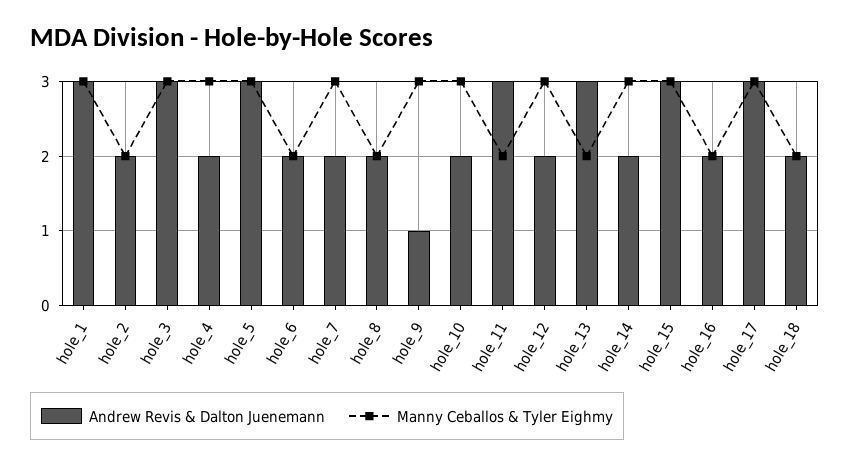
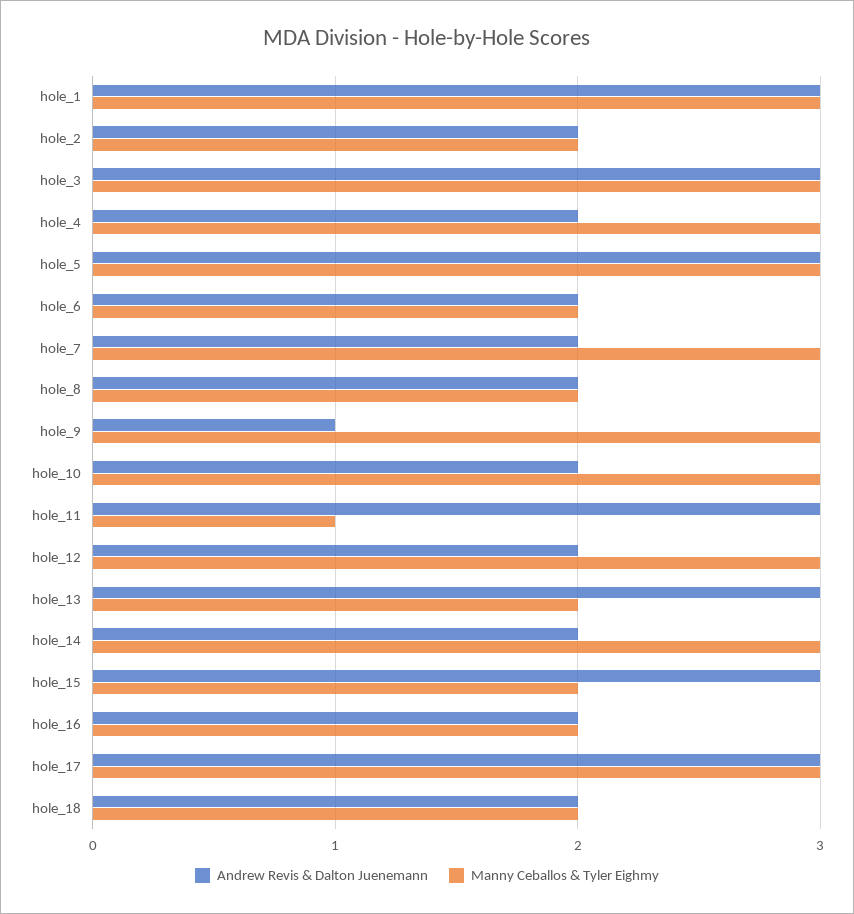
Manny Ceballos & Tyler Eighmy, hole_11: 2 -> 1
Manny Ceballos & Tyler Eighmy, hole_15: 3 -> 2

